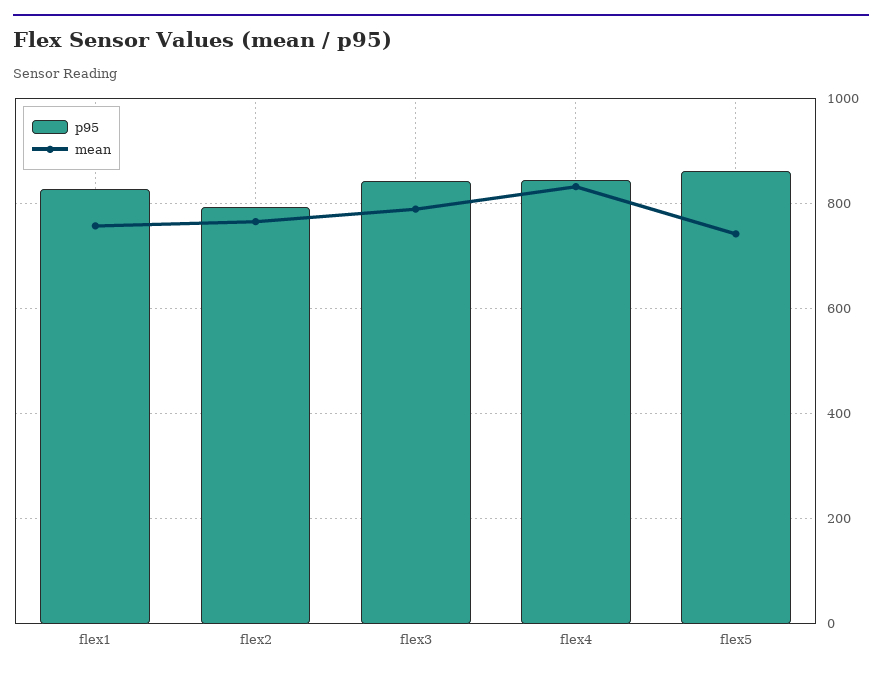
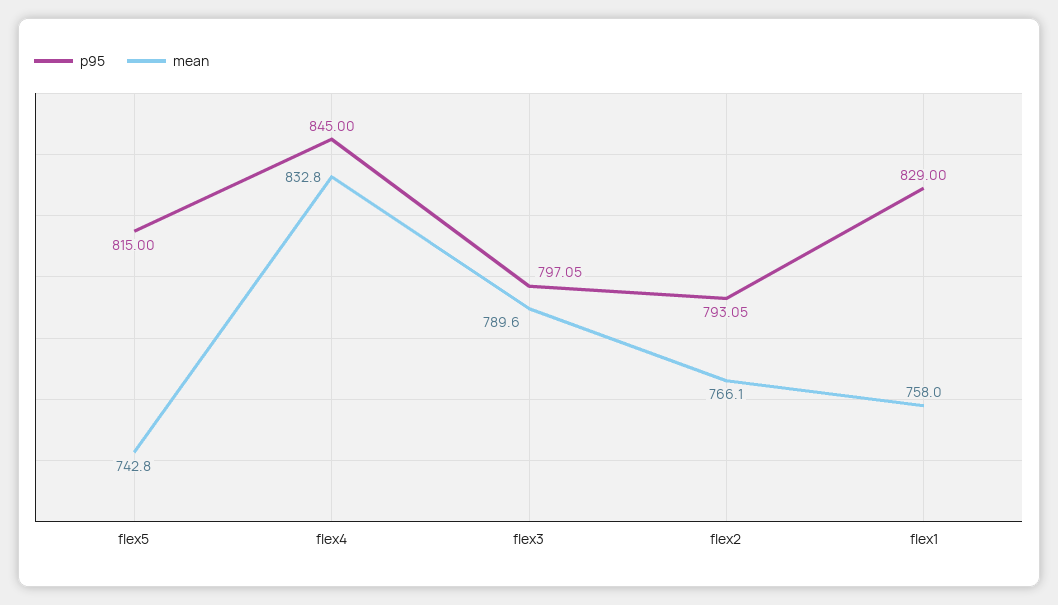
p95, flex3: 840 -> 797.05
p95, flex5: 860 -> 815

